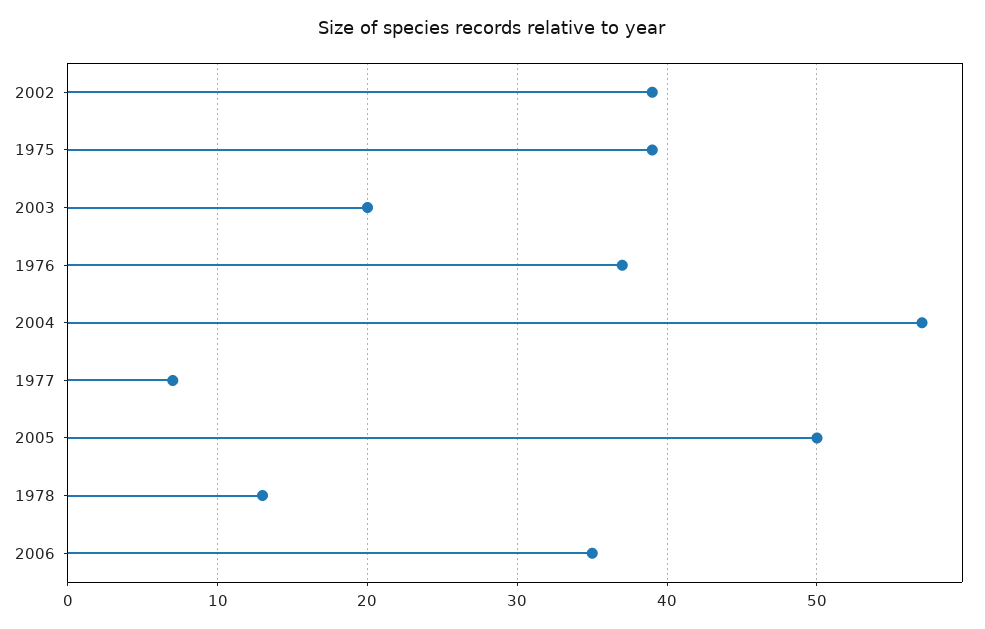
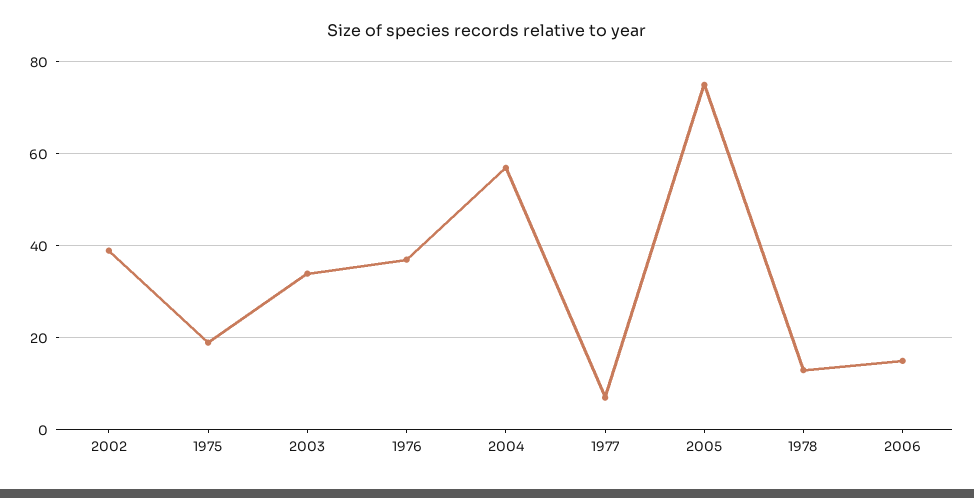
1975: 39 -> 20
2003: 20 -> 35
2005: 50 -> 75
2006: 35 -> 15

